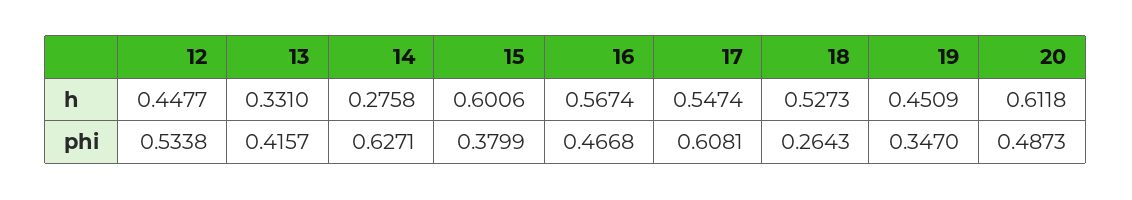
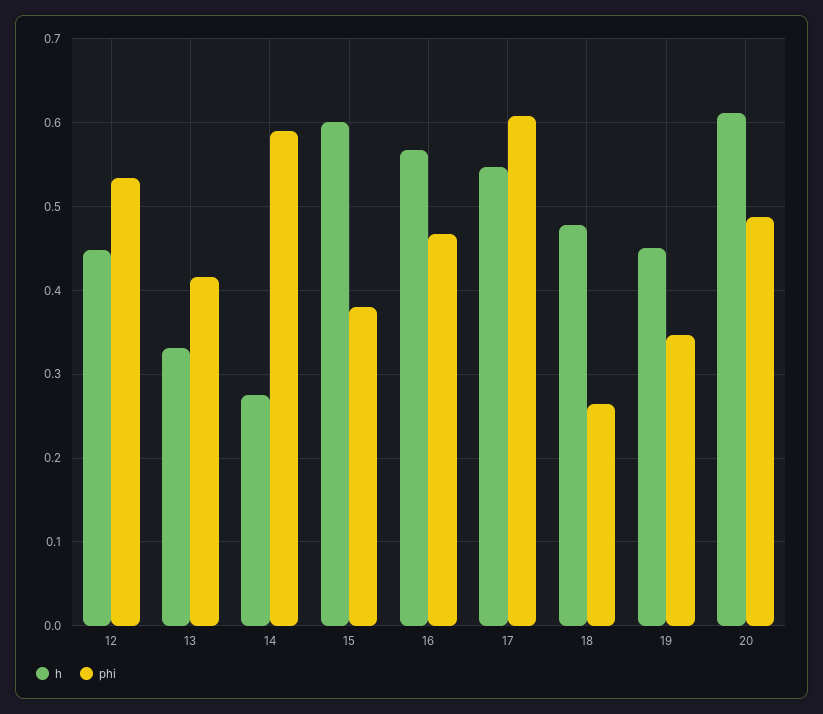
h, 18: 0.5273 -> 0.48
phi, 14: 0.6271 -> 0.59

